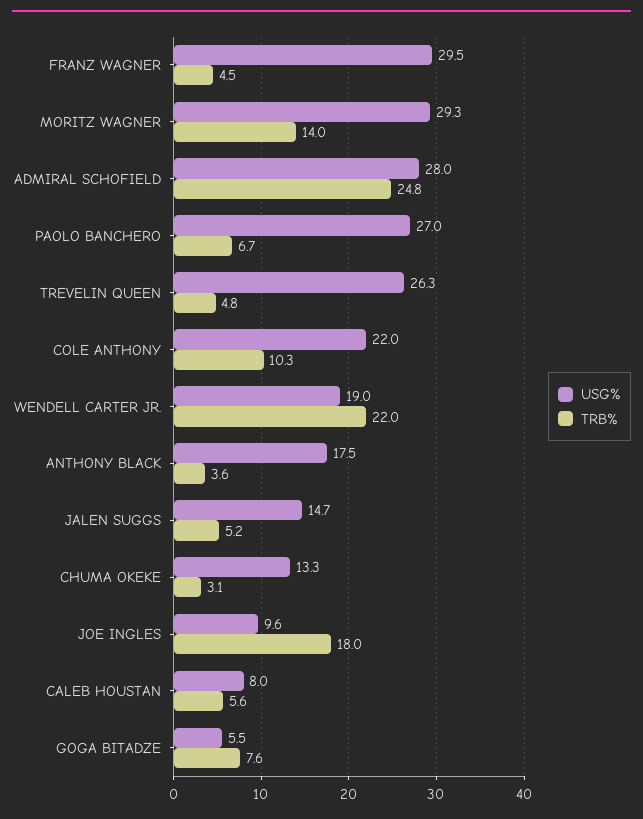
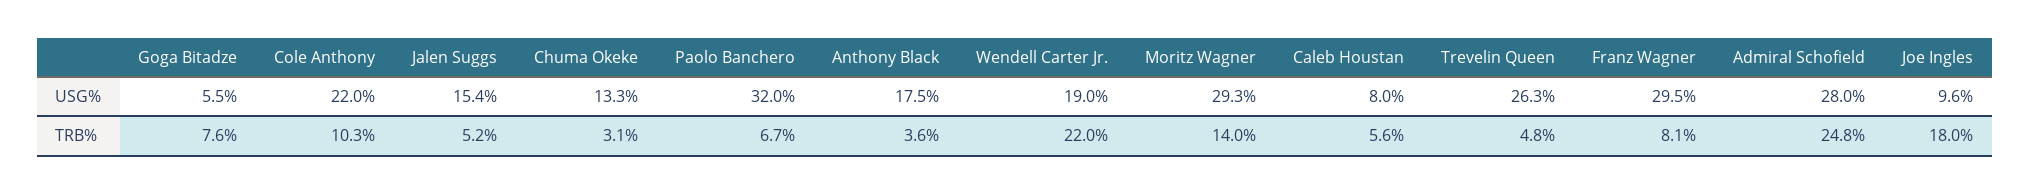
TRB%, FRANZ WAGNER: 4.5 -> 8.1
USG%, PAOLO BANCHERO: 27 -> 32
USG%, JALEN SUGGS: 14.7 -> 15.4

